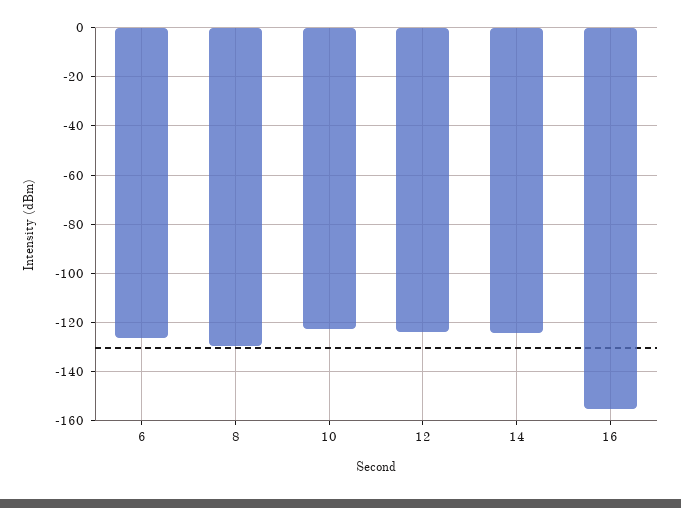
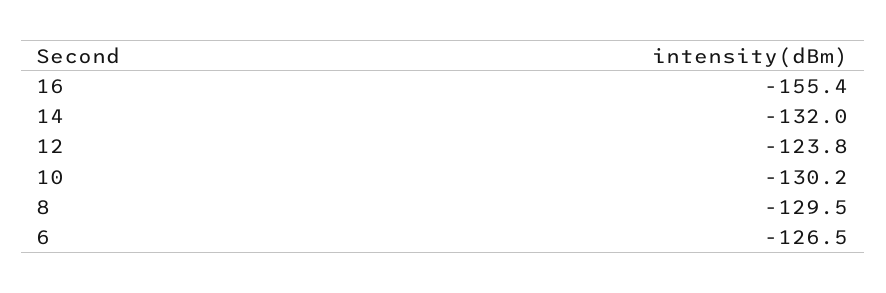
10: -122.5 -> -130.2
14: -125 -> -132

